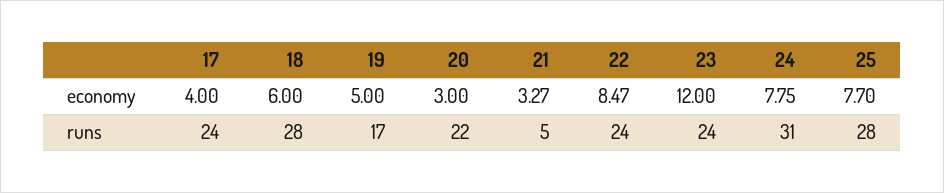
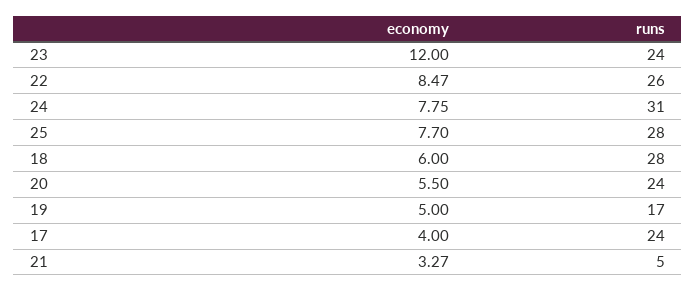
20, economy: 3 -> 5.5
20, runs: 22 -> 24
22, runs: 24 -> 26

